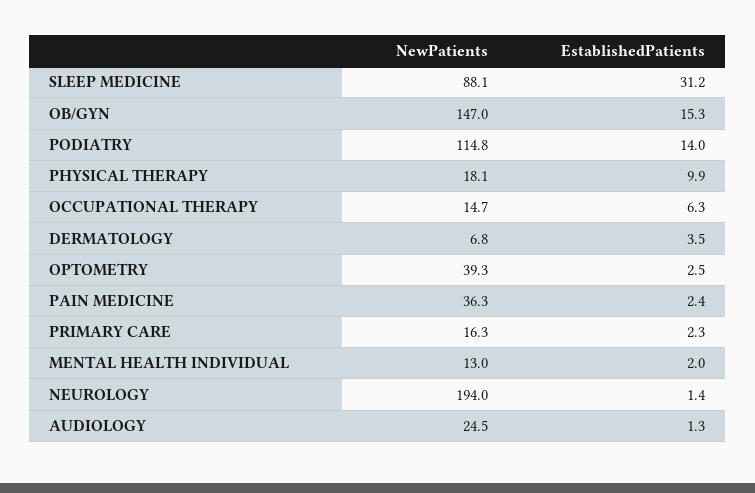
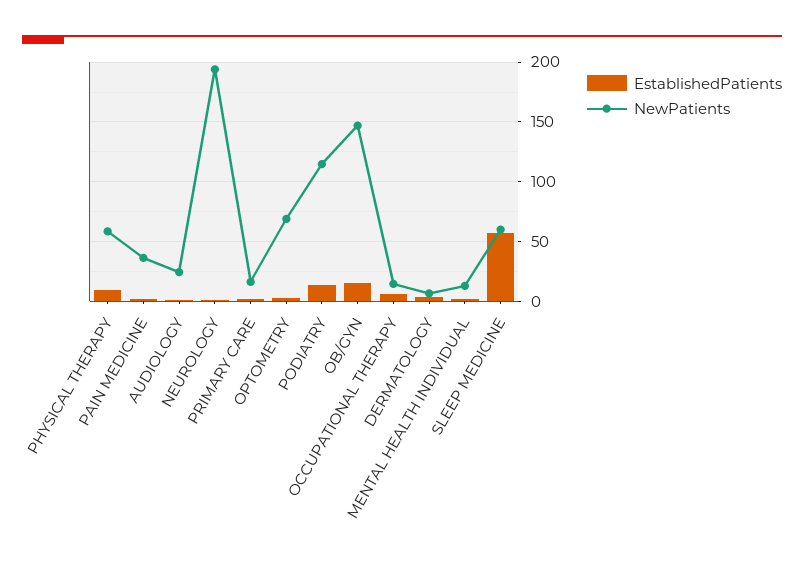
NewPatients, SLEEP MEDICINE: 88.1 -> 60
EstablishedPatients, SLEEP MEDICINE: 31.2 -> 60
NewPatients, PHYSICAL THERAPY: 18.1 -> 60
NewPatients, OPTOMETRY: 39.3 -> 70

